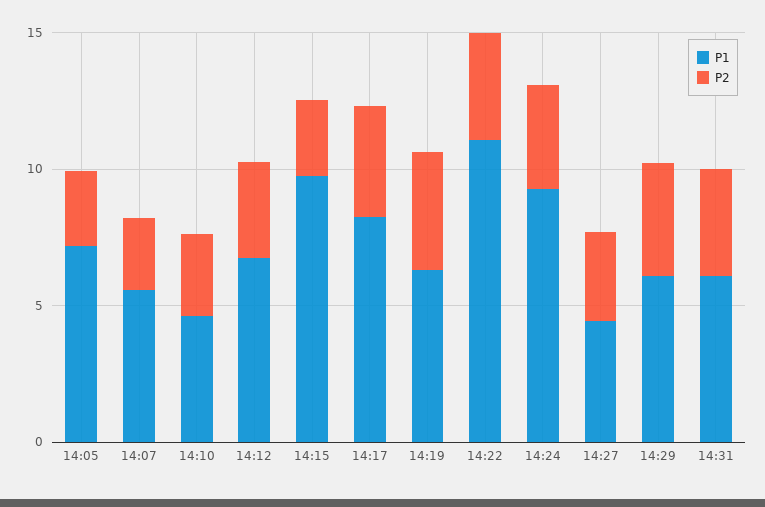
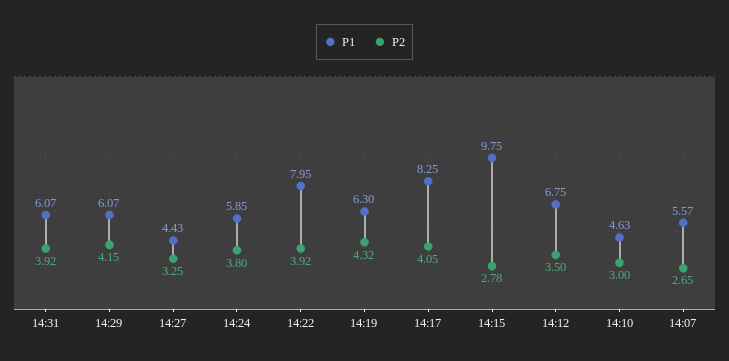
P1, 14:05: 7 -> none
P2, 14:05: 3 -> none
P1, 14:22: 11 -> 7.95
P1, 14:24: 9 -> 5.85

